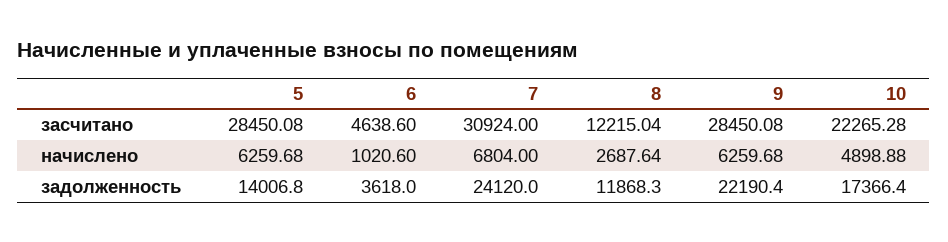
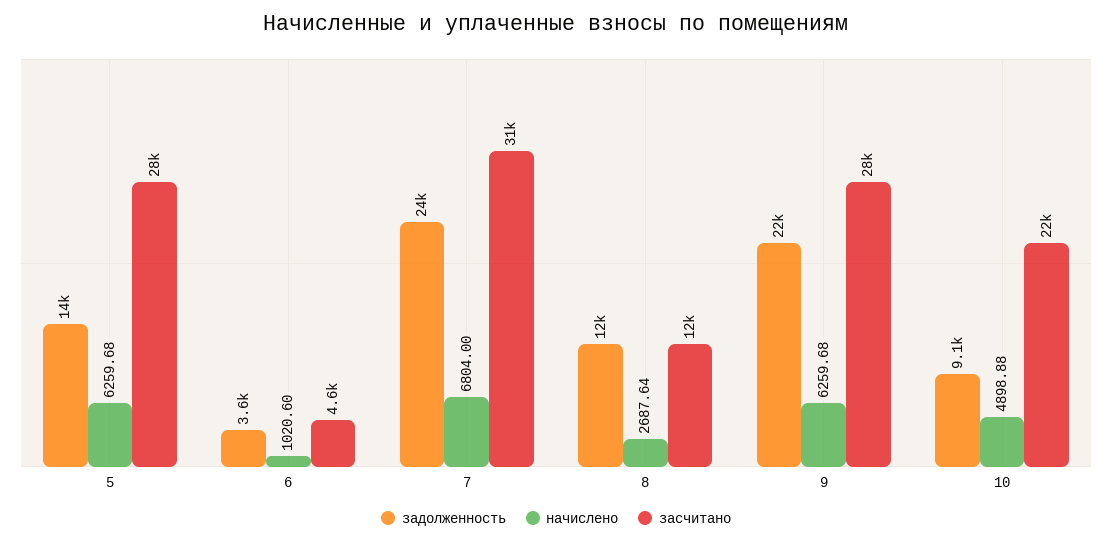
задолженность, 10: 17366.4 -> 9100

